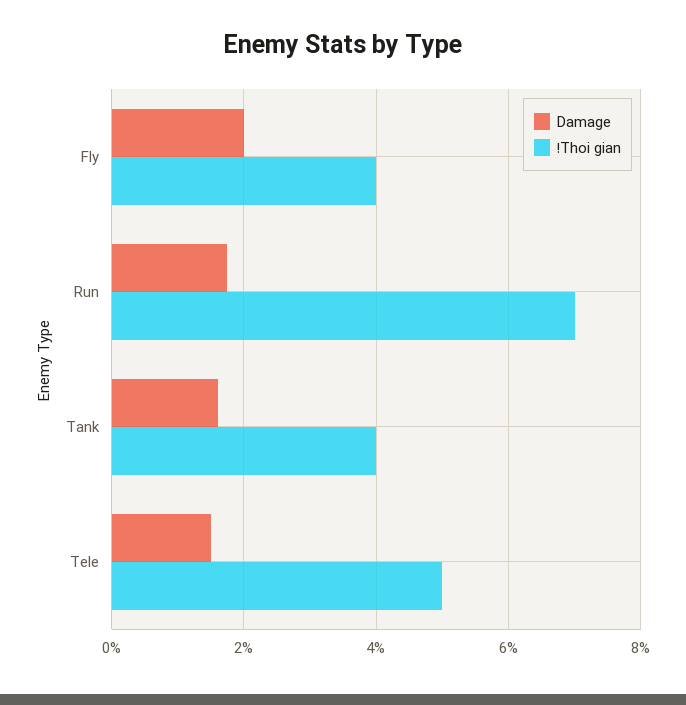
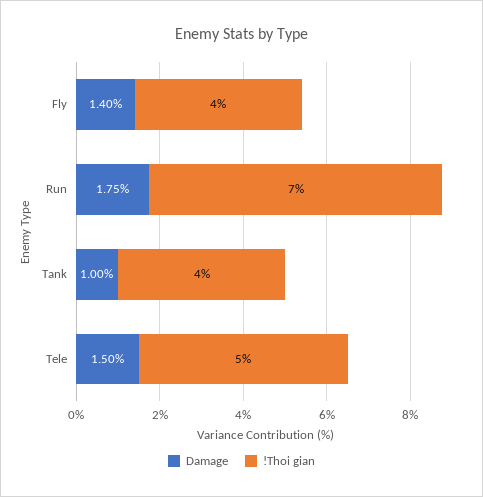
Damage, Fly: 2 -> 1.4
Damage, Tank: 1.6 -> 1

